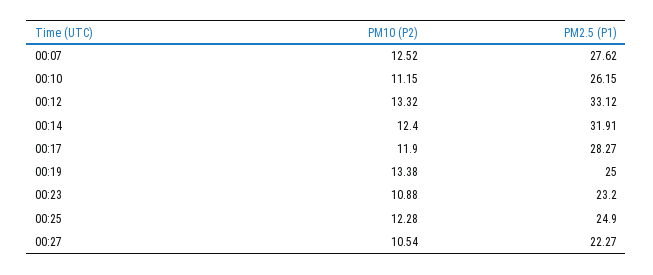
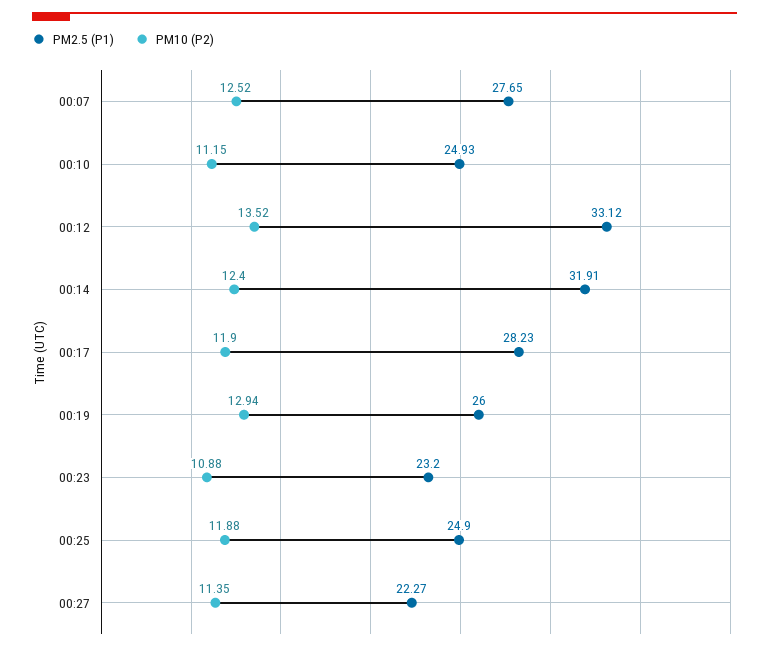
PM2.5 (P1), 00:07: 27.62 -> 27.65
PM2.5 (P1), 00:10: 26.15 -> 24.93
PM10 (P2), 00:12: 13.32 -> 13.52
PM2.5 (P1), 00:17: 28.27 -> 28.23
PM10 (P2), 00:19: 13.38 -> 12.94
PM2.5 (P1), 00:19: 25 -> 26
PM10 (P2), 00:25: 12.28 -> 11.88
PM10 (P2), 00:27: 10.54 -> 11.35

